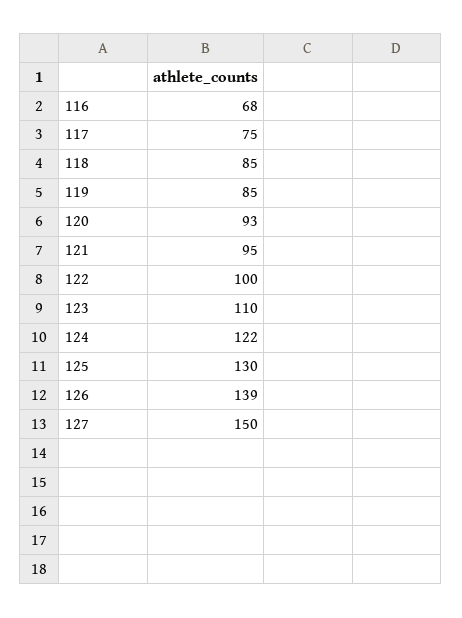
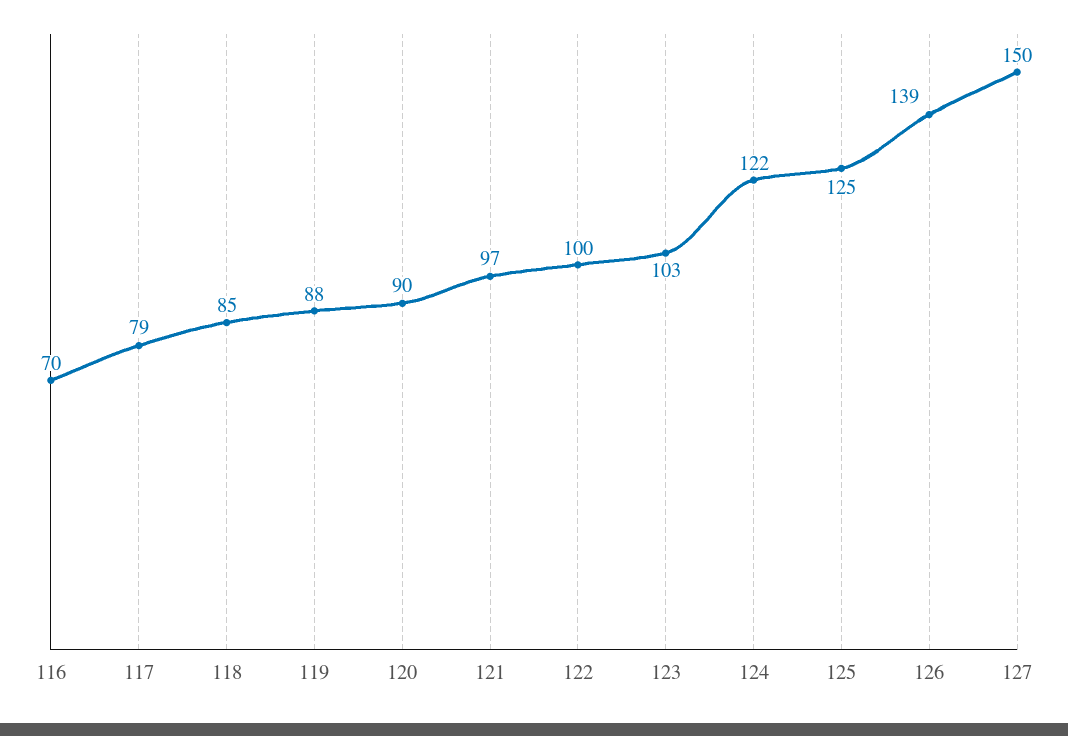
116: 68 -> 70
117: 75 -> 79
119: 85 -> 88
120: 93 -> 90
121: 95 -> 97
123: 110 -> 103
125: 130 -> 125

